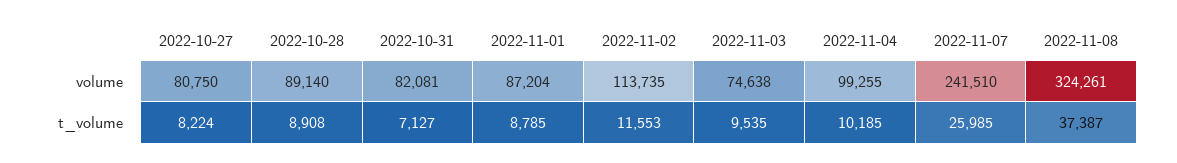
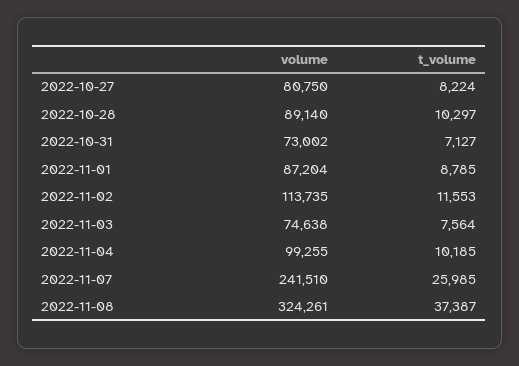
2022-10-31, volume: 82081 -> 73002
2022-10-28, t_volume: 8908 -> 10297
2022-11-03, t_volume: 9535 -> 7564

